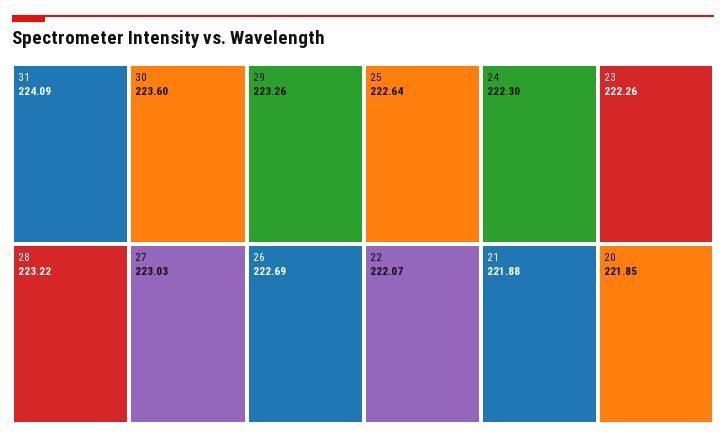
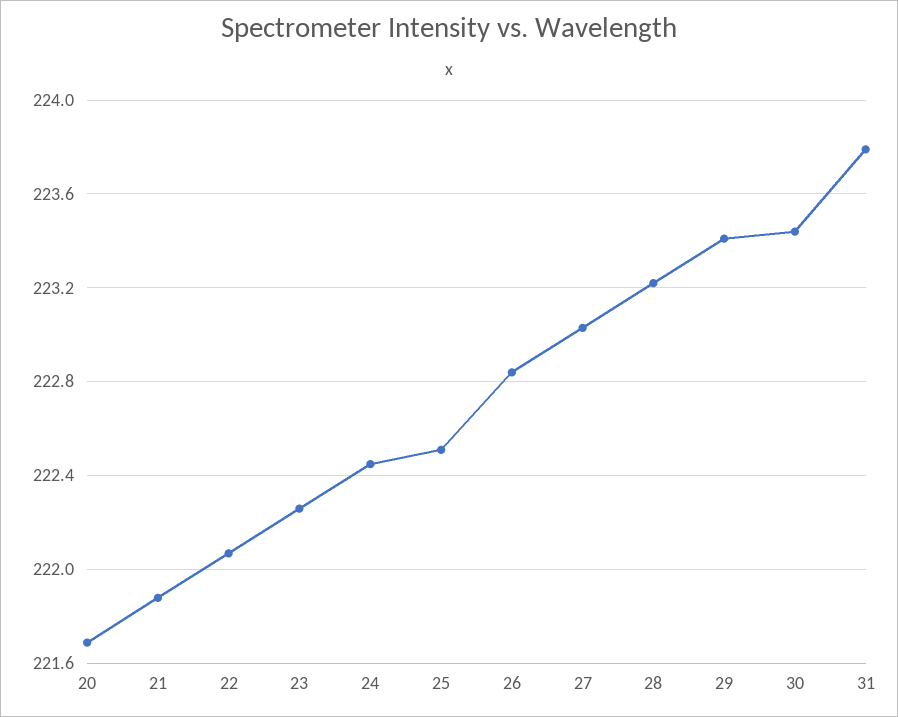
31: 224.09 -> 223.8
30: 223.6 -> 223.45
29: 223.26 -> 223.4
26: 222.69 -> 222.85
25: 222.64 -> 222.5
24: 222.3 -> 222.45
20: 221.85 -> 221.7

